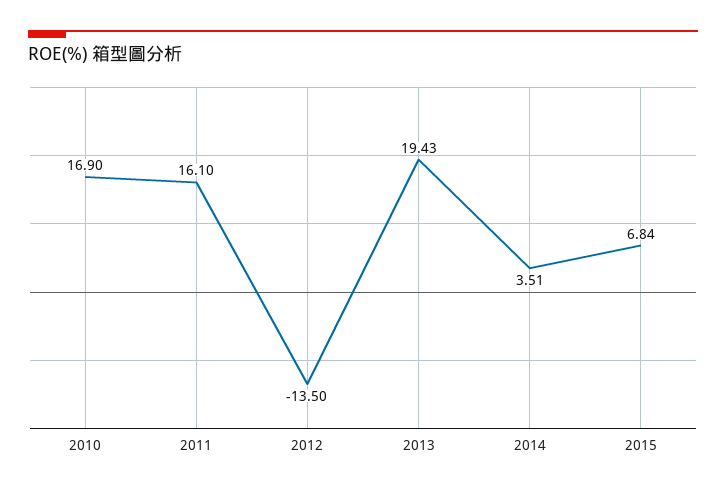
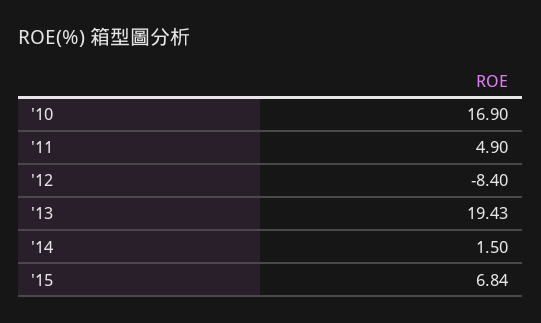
2011: 16.1 -> 4.9
2012: -13.5 -> -8.4
2014: 3.51 -> 1.5

